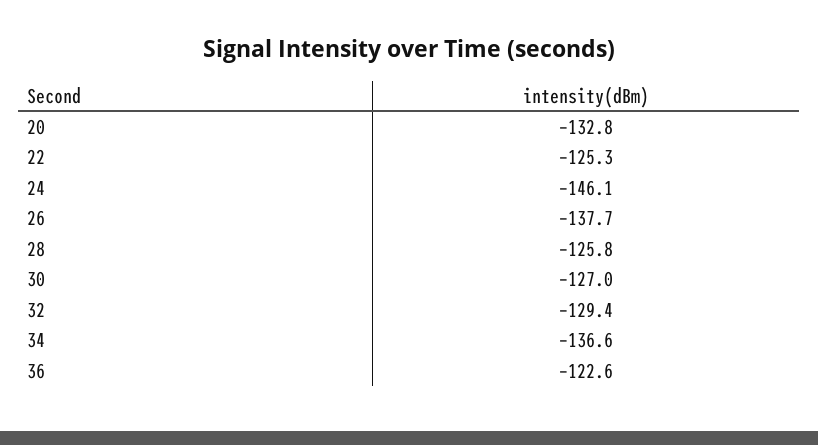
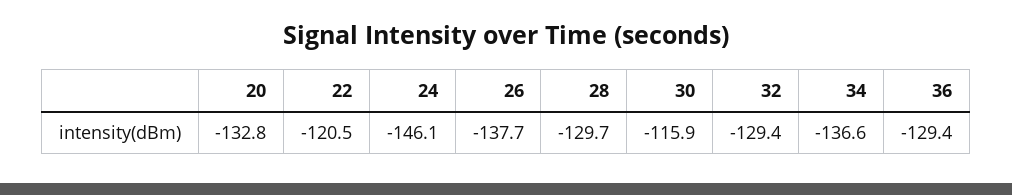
22: -125.3 -> -120.5
28: -125.8 -> -129.7
30: -127 -> -115.9
36: -122.6 -> -129.4

